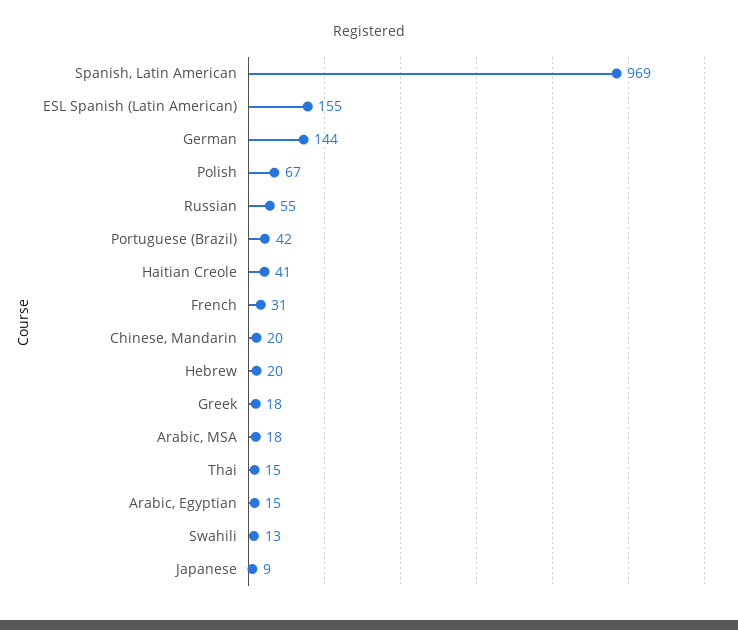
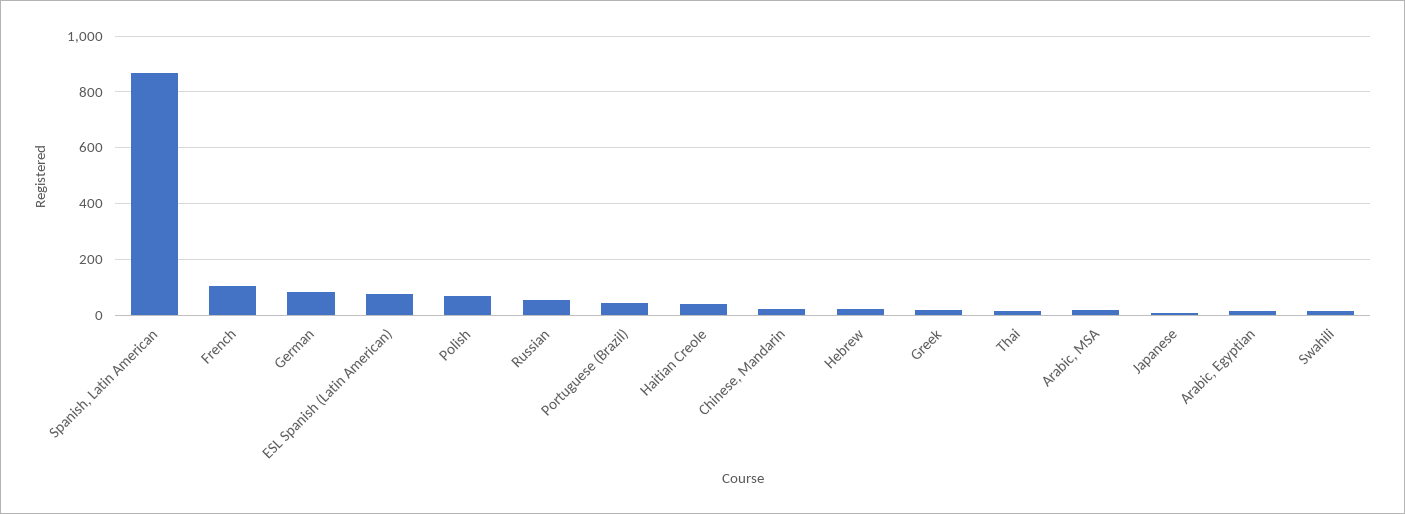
Spanish, Latin American: 969 -> 875
ESL Spanish (Latin American): 155 -> 75
German: 144 -> 75
French: 31 -> 100

